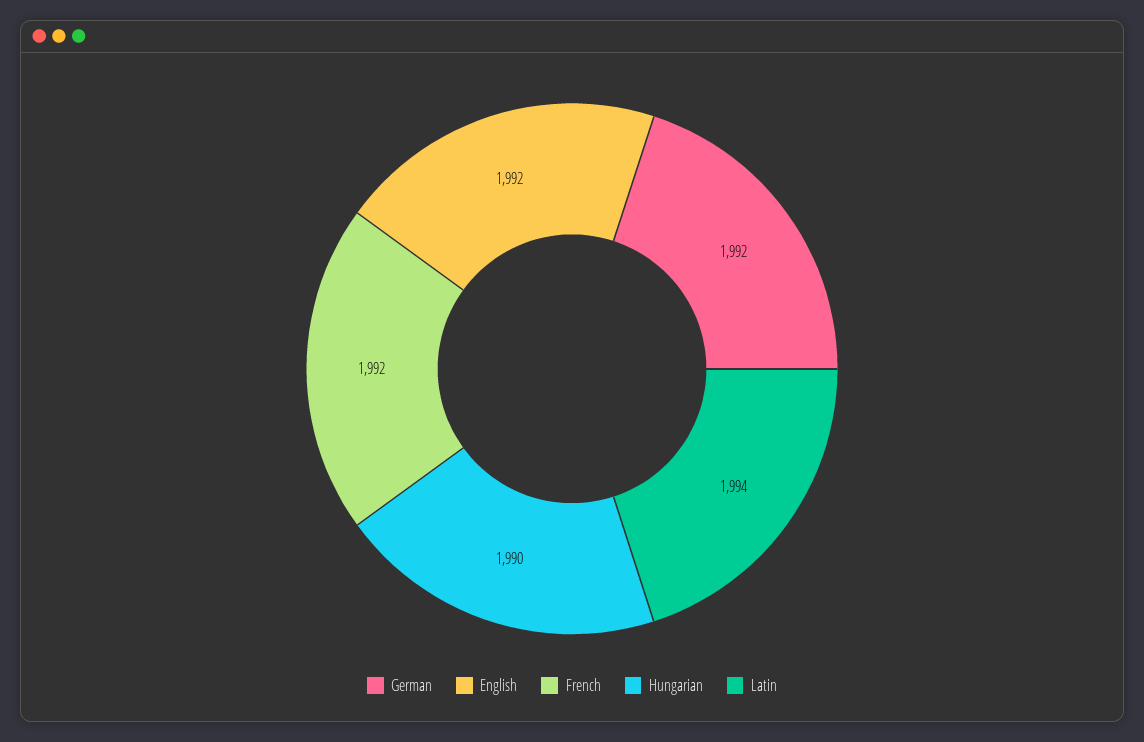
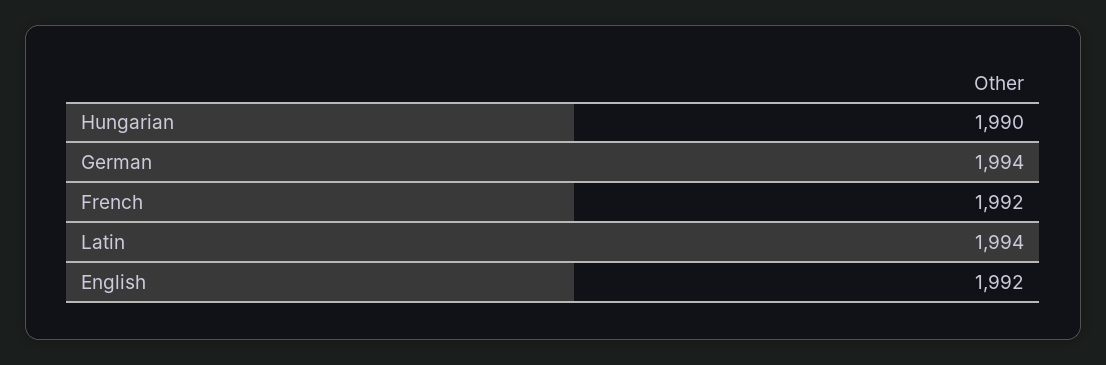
German: 1992 -> 1994

